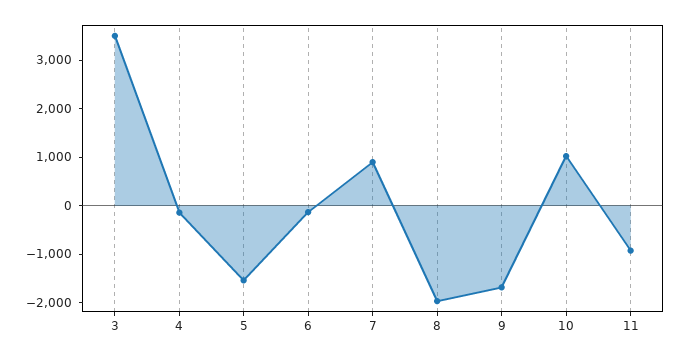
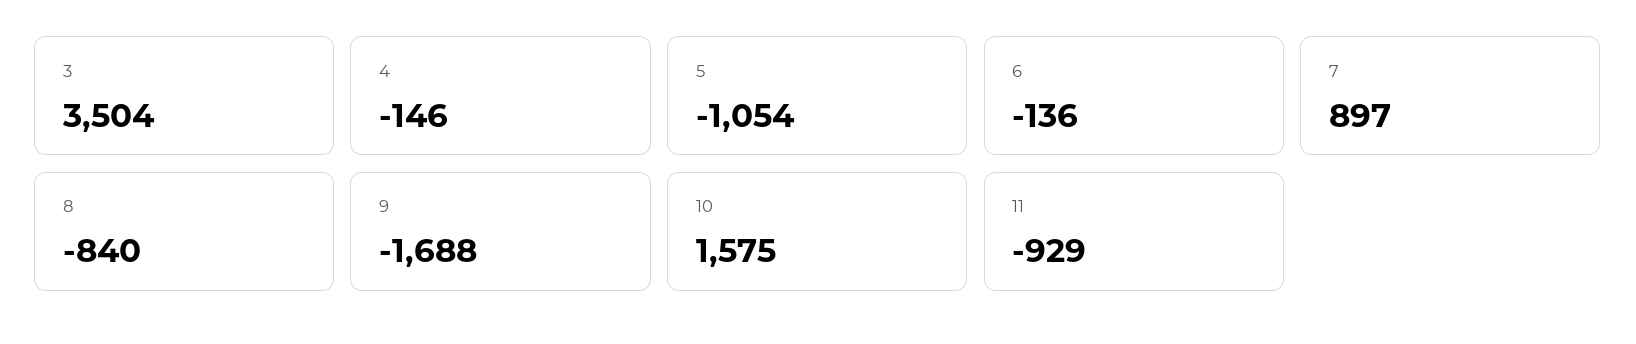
5: -1600 -> -1054
8: -2000 -> -840
10: 1000 -> 1575

